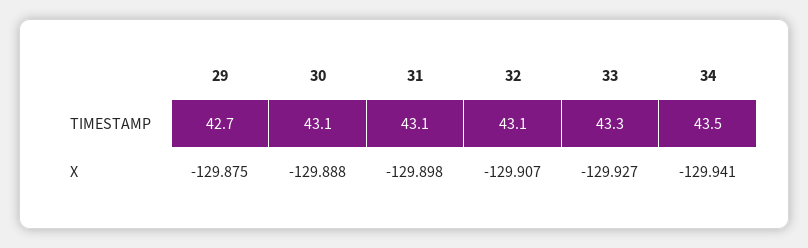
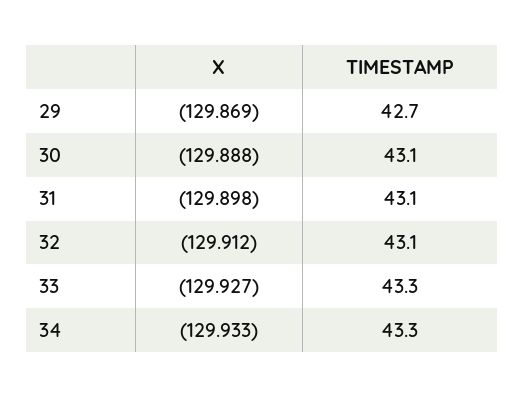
34, TIMESTAMP: 43.5 -> 43.3
29, X: -129.875 -> -129.869
32, X: -129.907 -> -129.912
34, X: -129.941 -> -129.933

